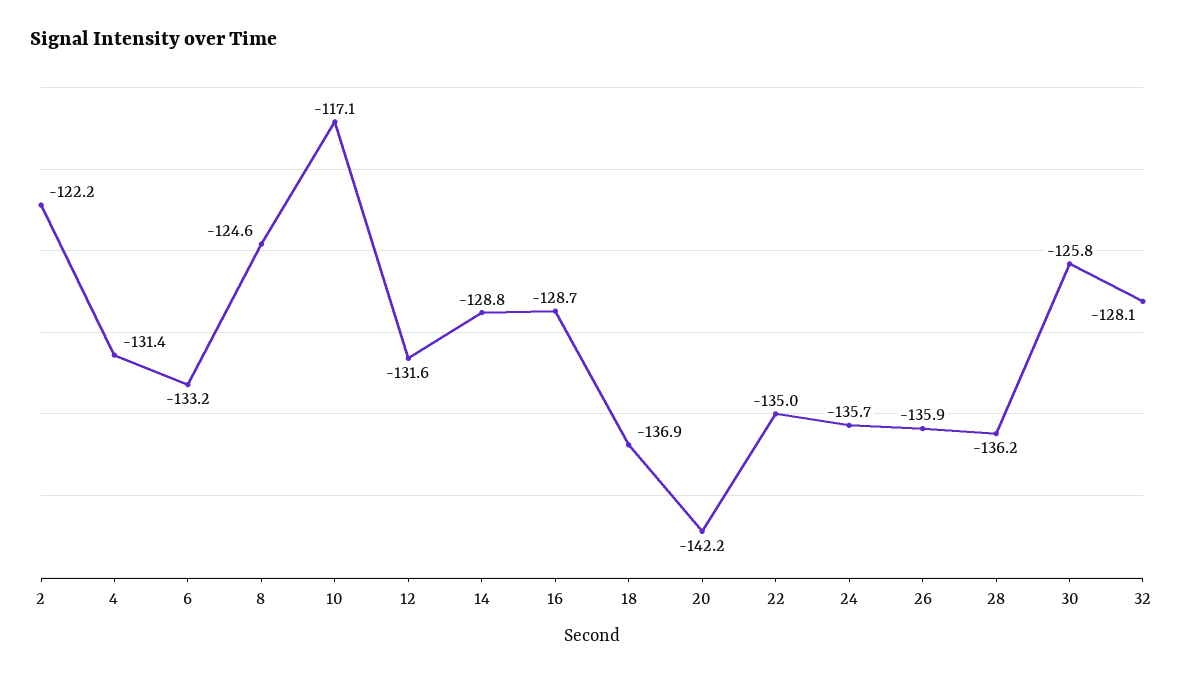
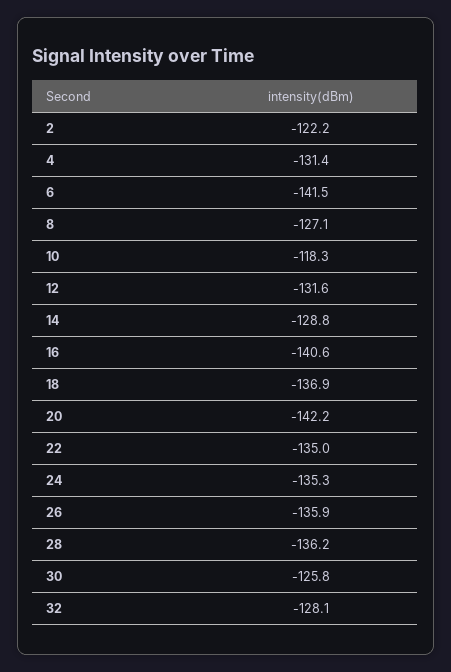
6: -133.2 -> -141.5
8: -124.6 -> -127.1
10: -117.1 -> -118.3
16: -128.7 -> -140.6
24: -135.7 -> -135.3

